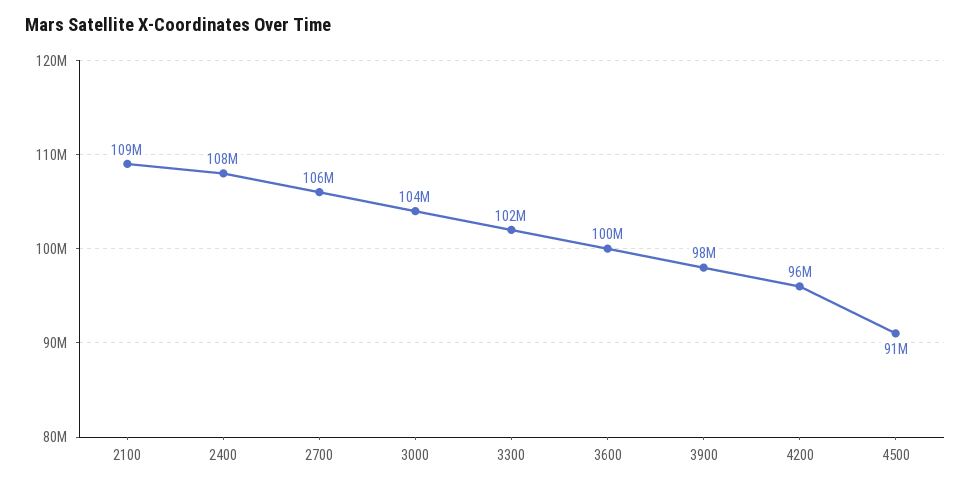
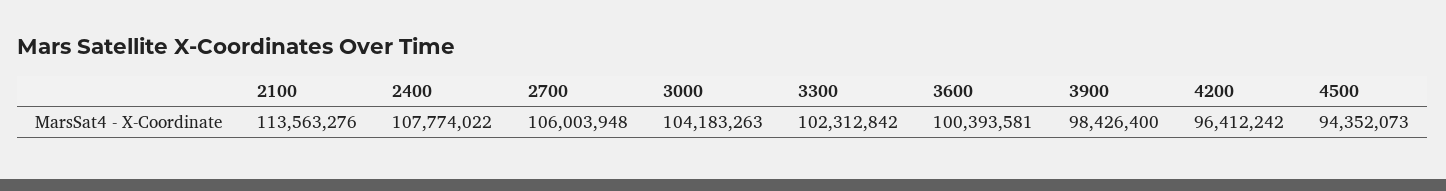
2100: 109000000 -> 113563276
4500: 91000000 -> 94352073

